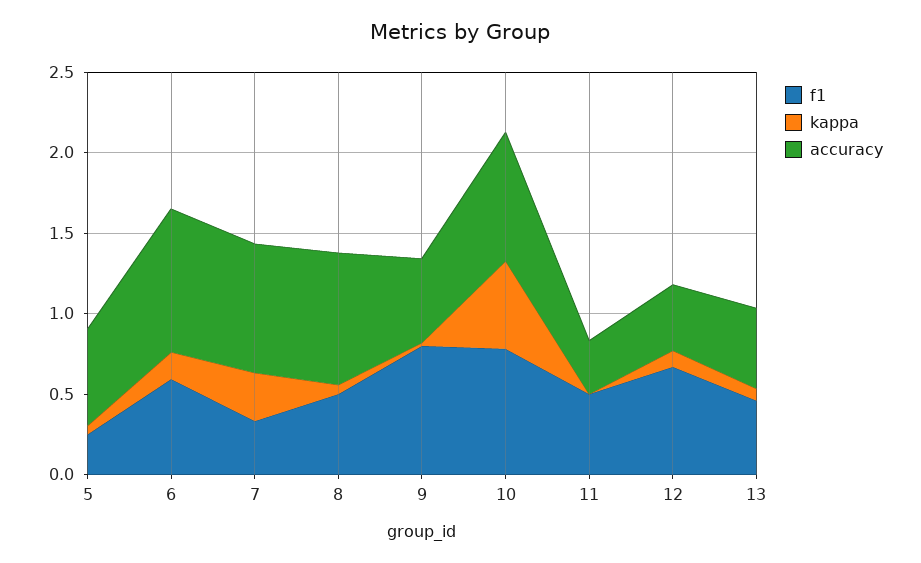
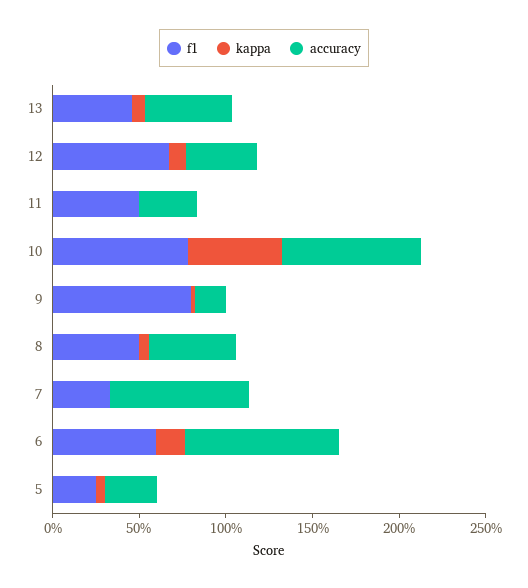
accuracy, 5: 0.6 -> 0.3
kappa, 7: 0.3 -> 0
accuracy, 8: 0.8 -> 0.5
accuracy, 9: 0.5 -> 0.2

